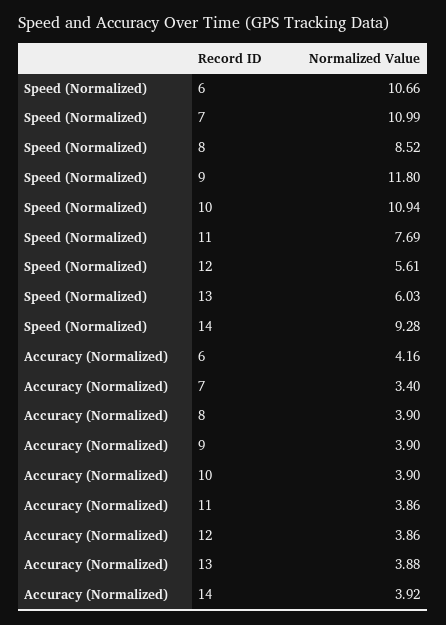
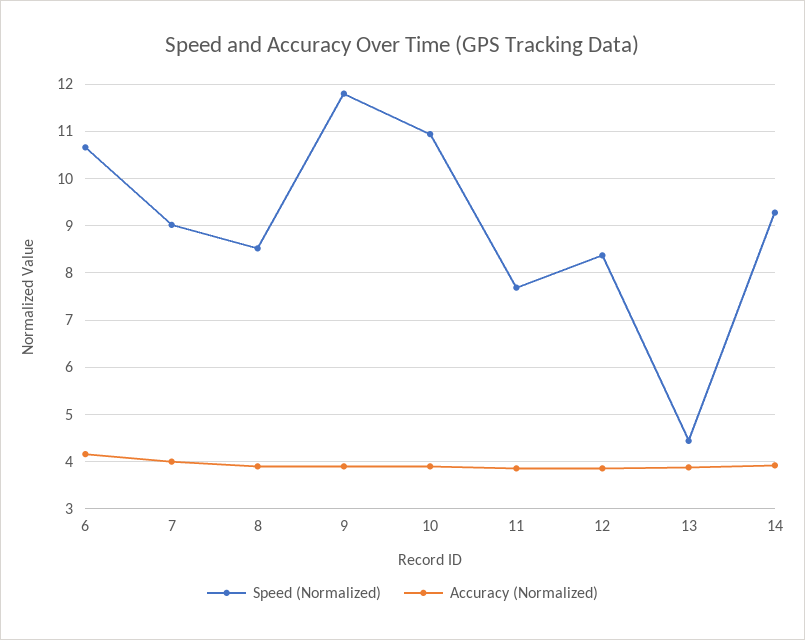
Speed (Normalized), 7: 10.99 -> 9
Speed (Normalized), 12: 5.61 -> 8.4
Speed (Normalized), 13: 6.03 -> 4.4
Accuracy (Normalized), 7: 3.4 -> 4

